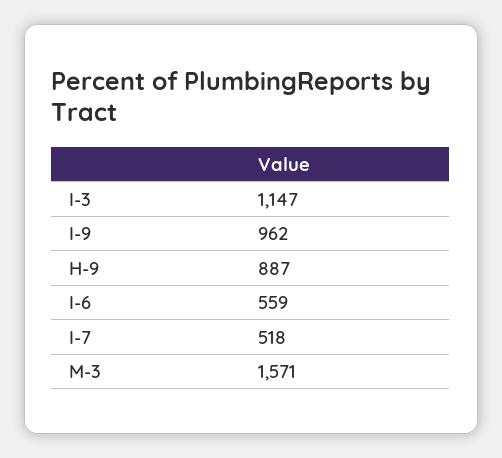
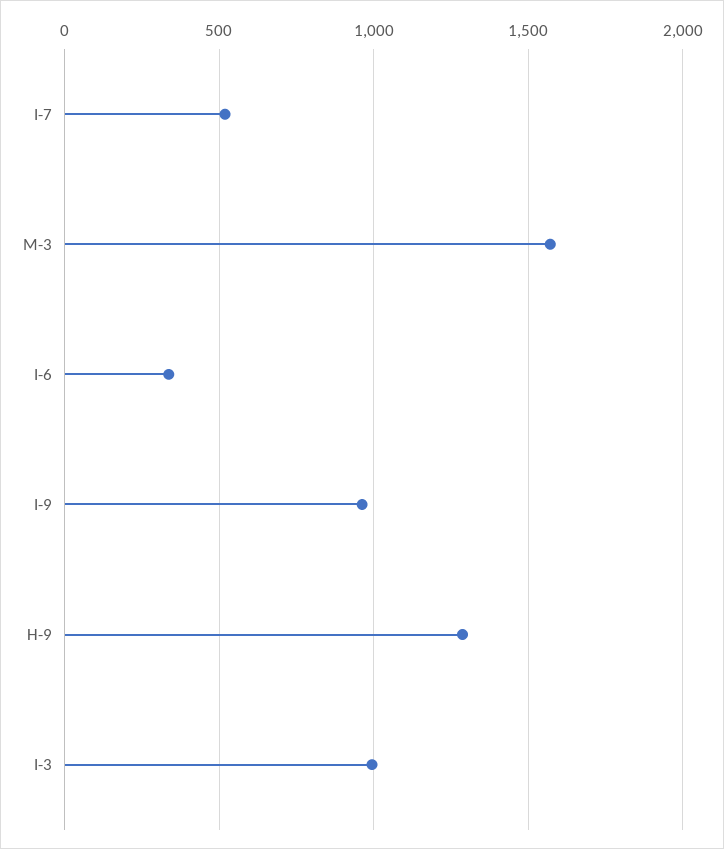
I-3: 1147 -> 1000
H-9: 887 -> 1300
I-6: 559 -> 350

